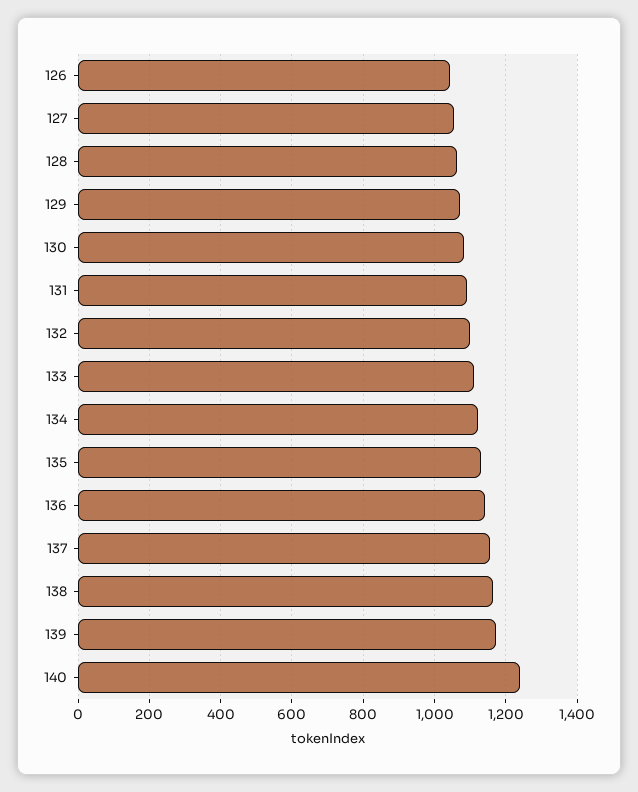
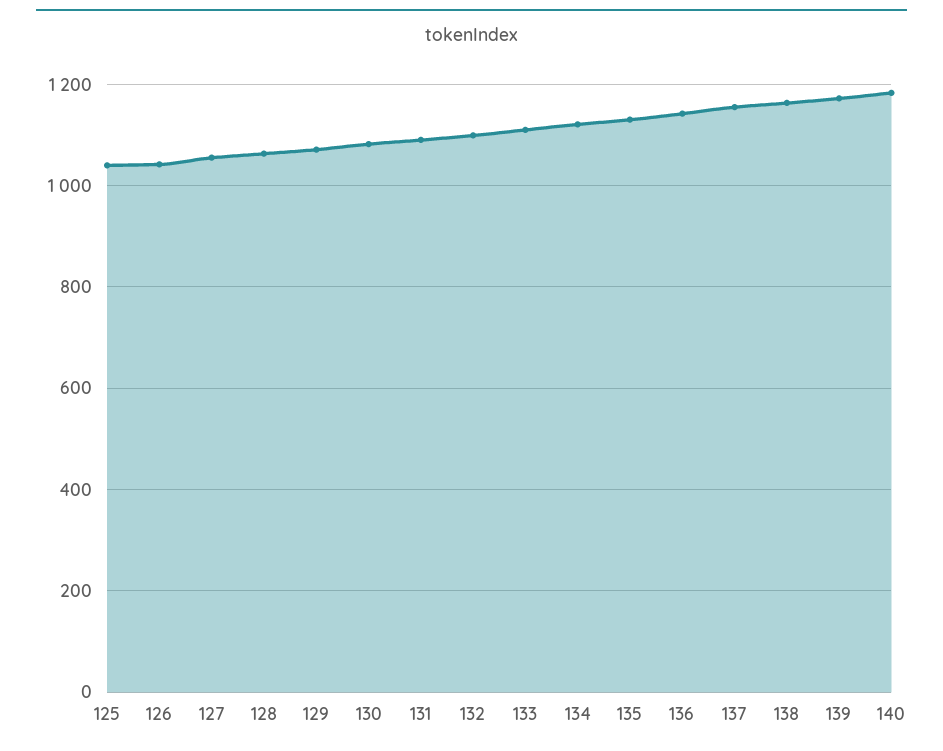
140: 1240 -> 1180
125: none -> 1040

